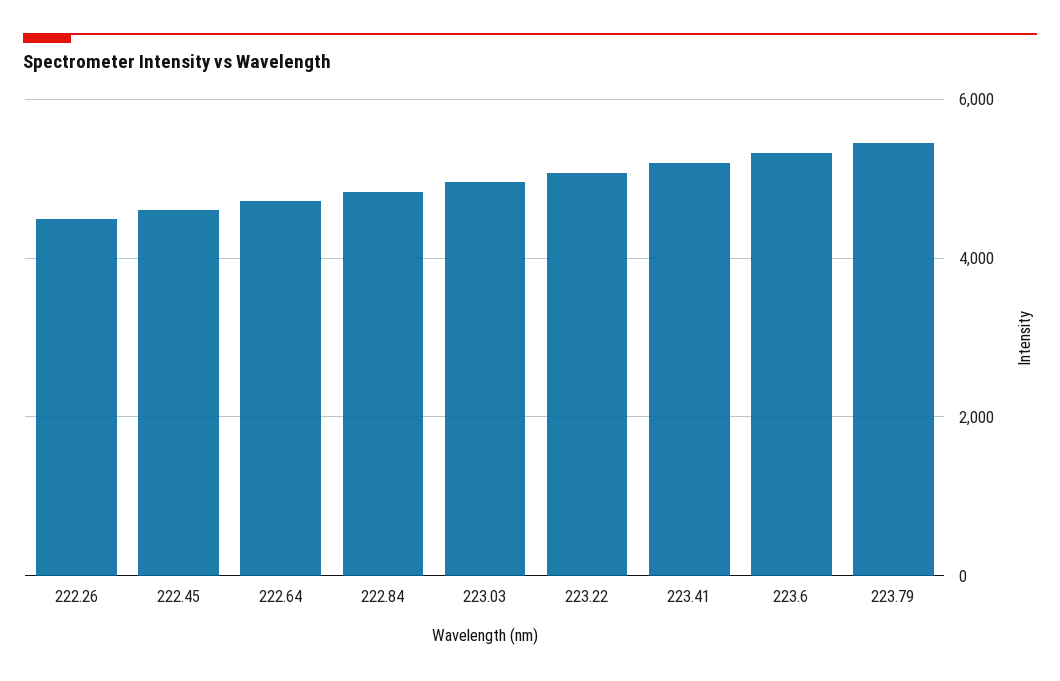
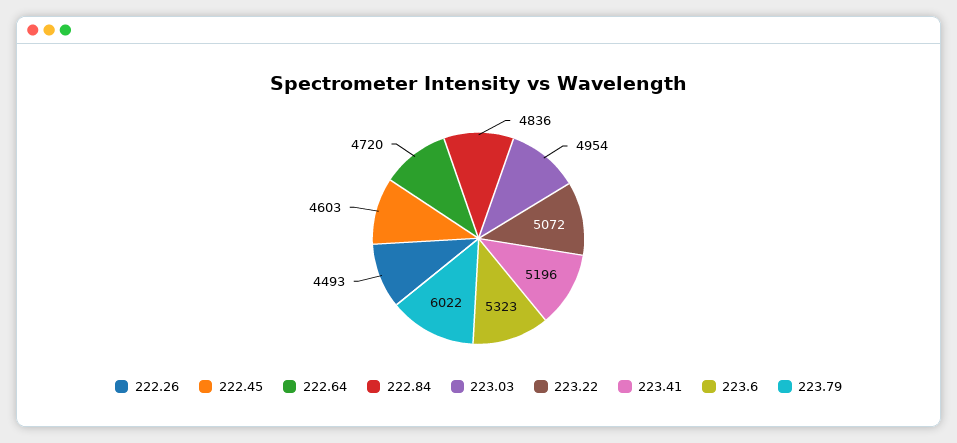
223.79: 5400 -> 6022

